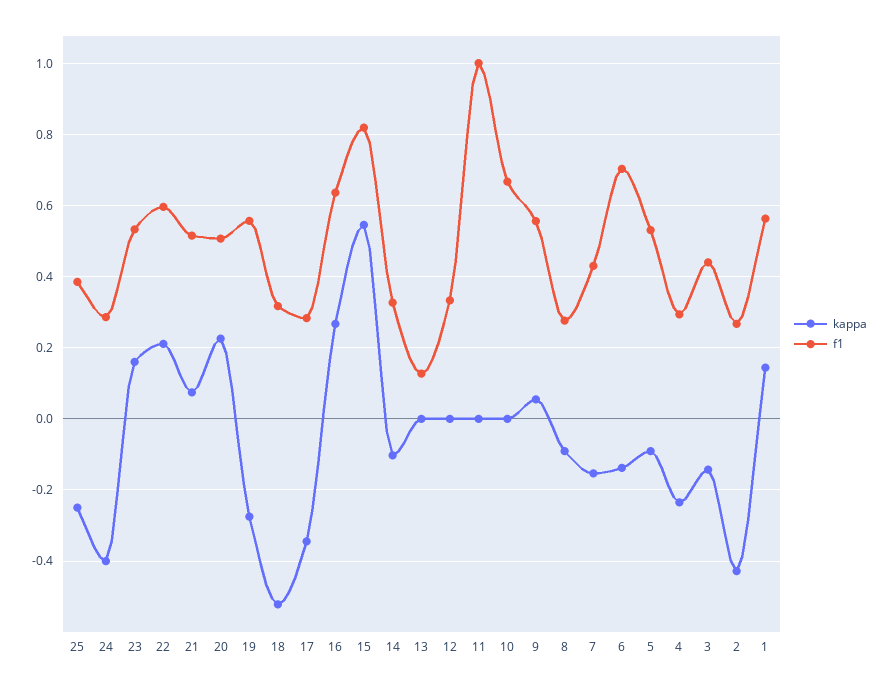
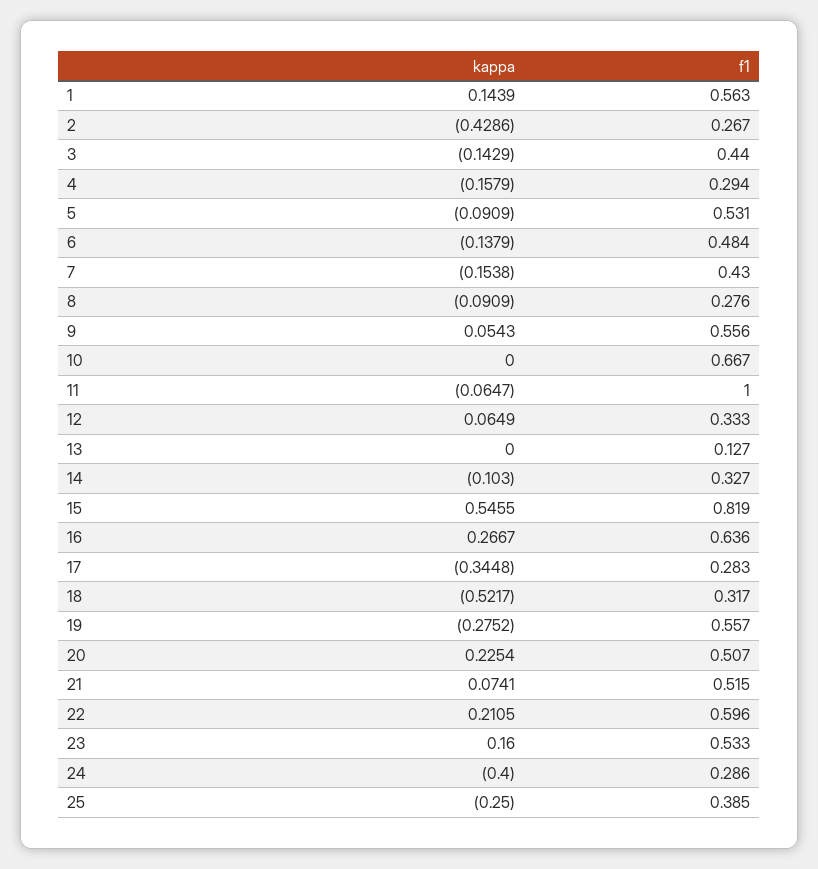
kappa, 12: 0 -> 0.0649
kappa, 11: 0 -> -0.0647
f1, 6: 0.7 -> 0.484
kappa, 4: -0.24 -> -0.1579

